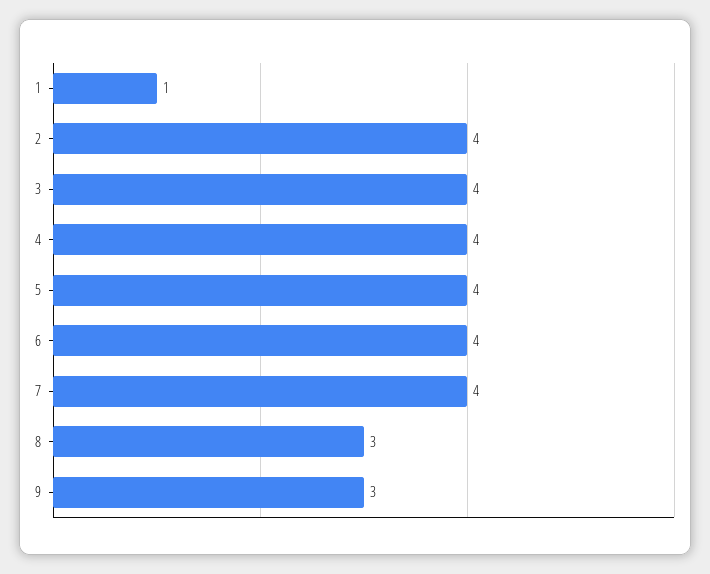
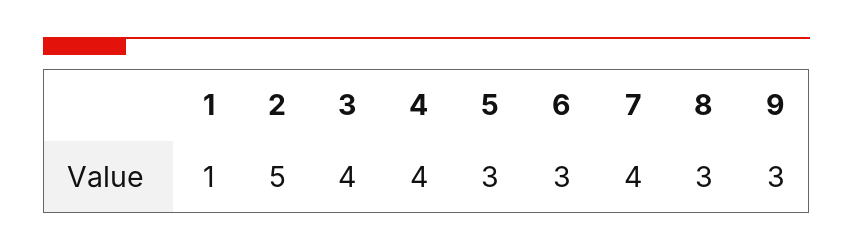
2: 4 -> 5
5: 4 -> 3
6: 4 -> 3

